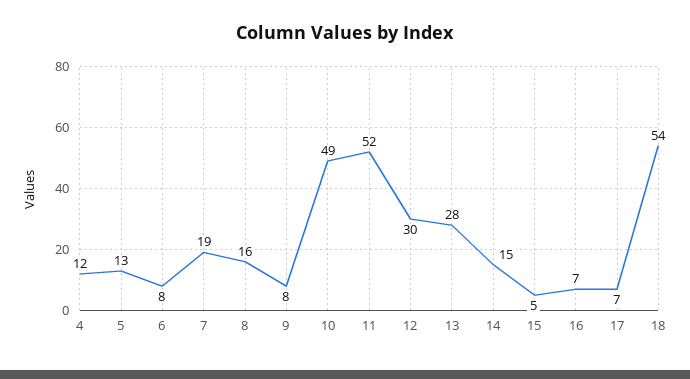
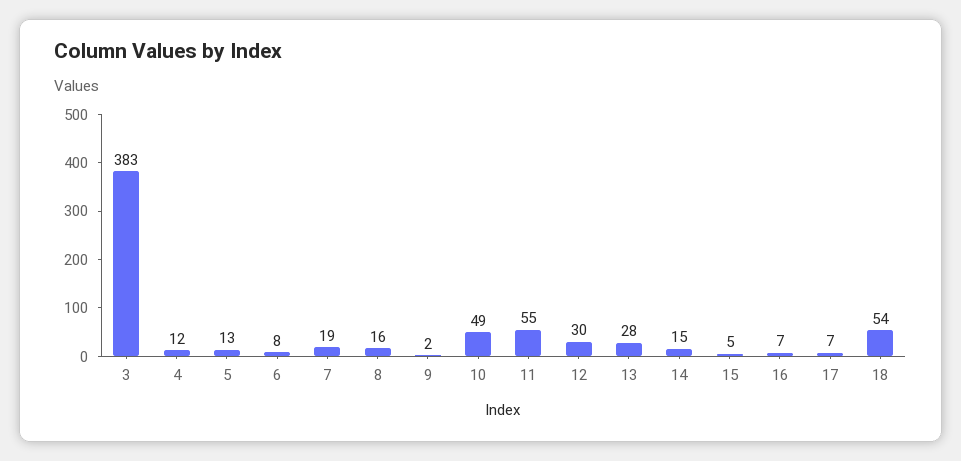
9: 8 -> 2
11: 52 -> 55
3: none -> 383

